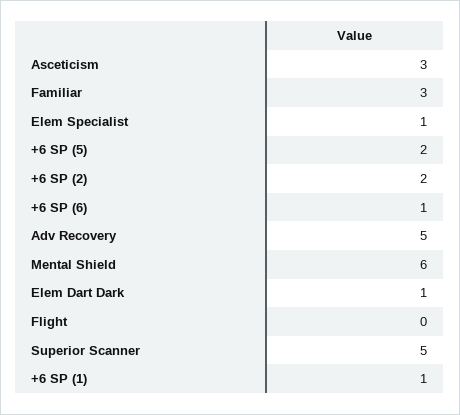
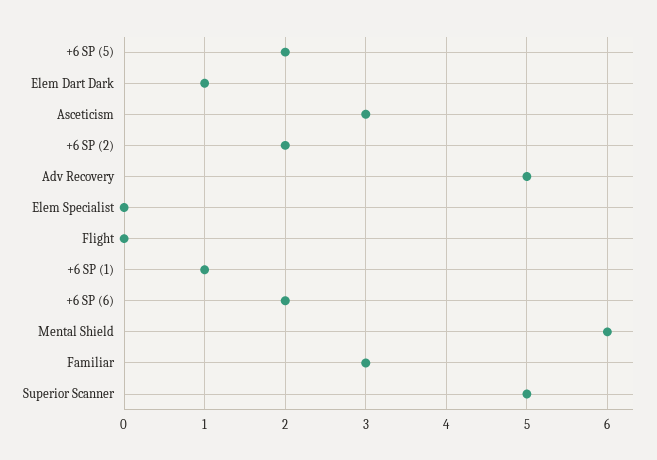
Elem Specialist: 1 -> 0
+6 SP (6): 1 -> 2

